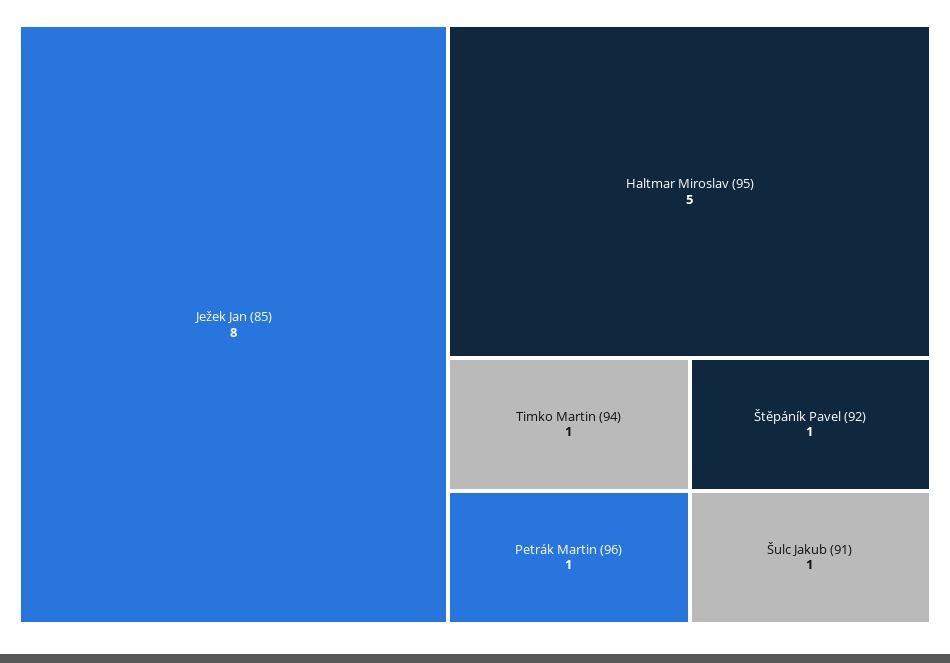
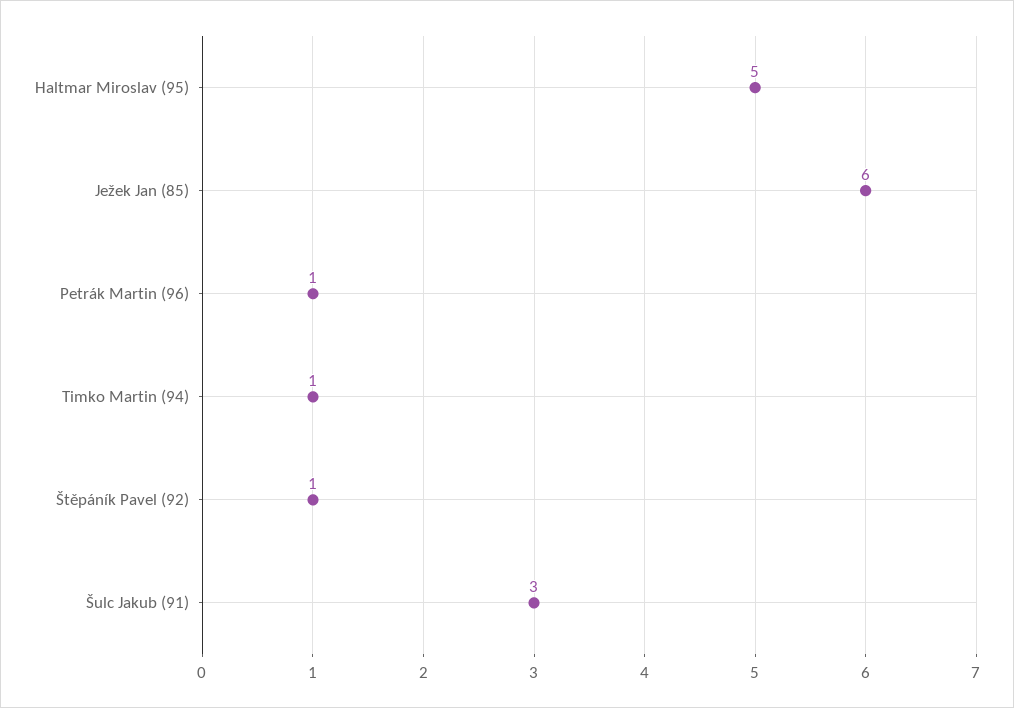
Ježek Jan (85): 8 -> 6
Šulc Jakub (91): 1 -> 3

